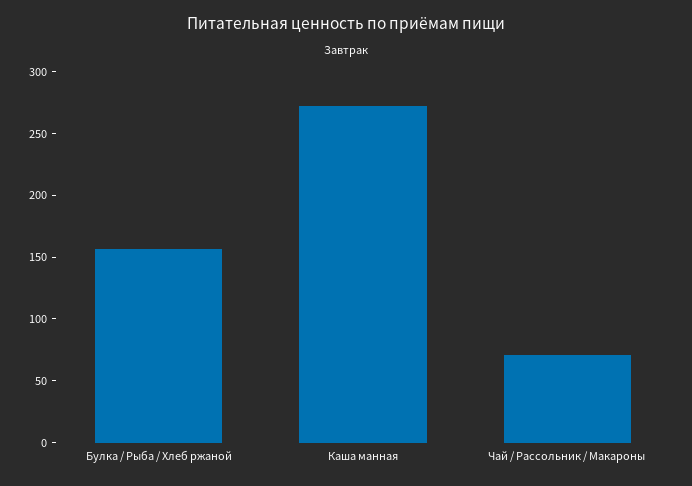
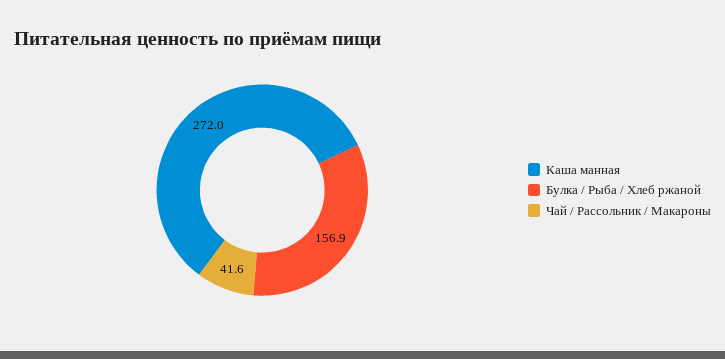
Чай / Рассольник / Макароны: 70 -> 41.6

